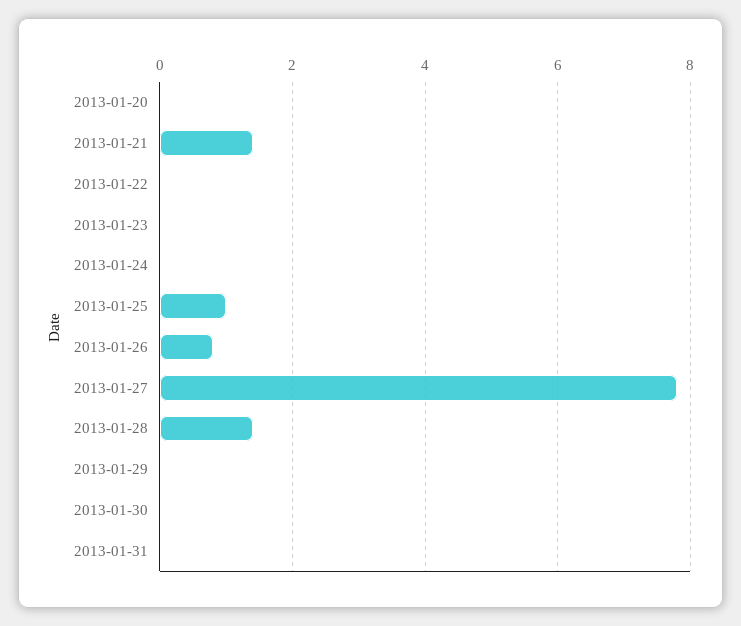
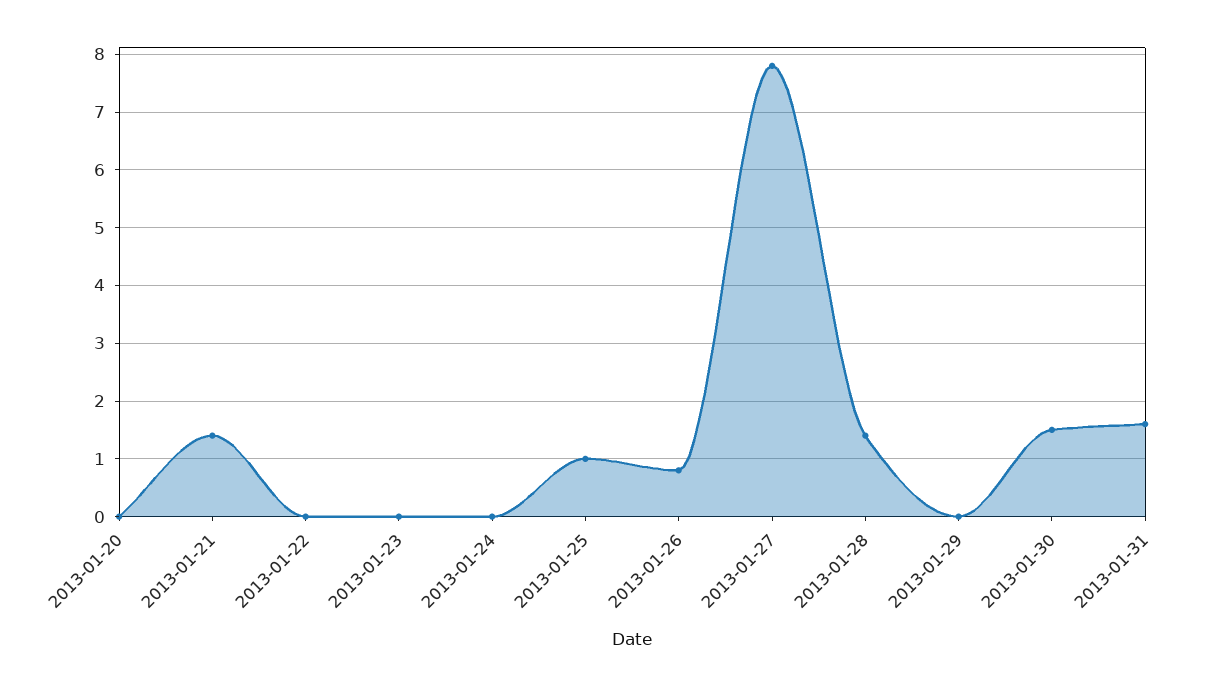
2013-01-30: 0 -> 1.5
2013-01-31: 0 -> 1.5

